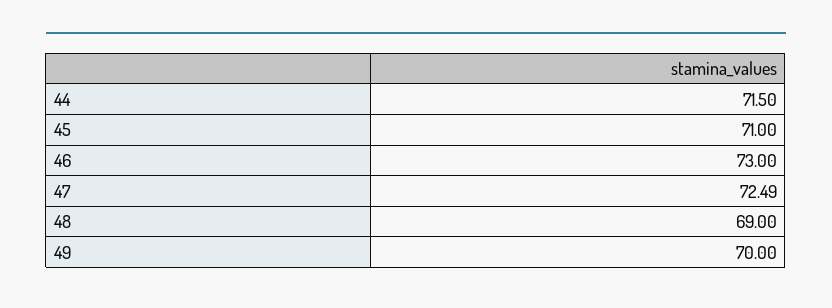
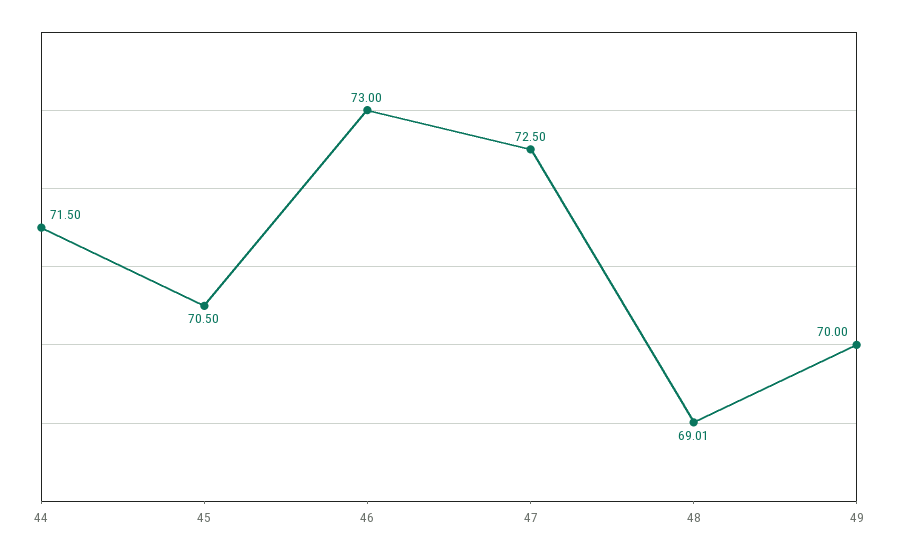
45: 71 -> 70.5
47: 72.49 -> 72.5
48: 69 -> 69.01

